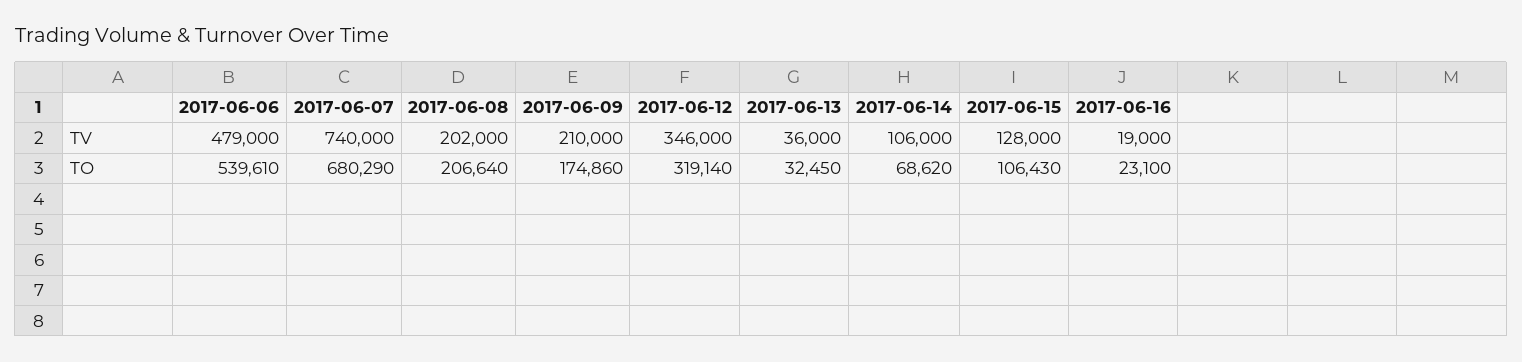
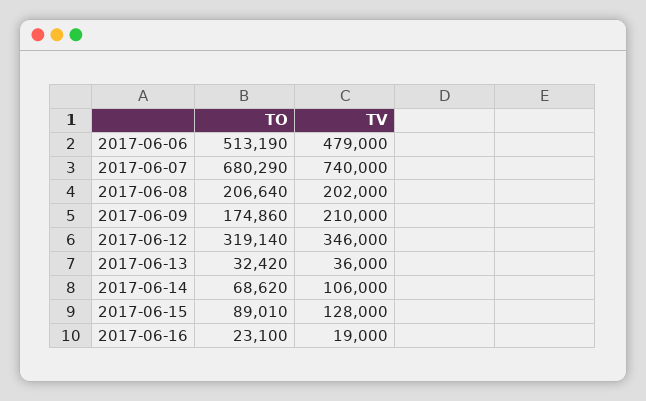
2017-06-06, TO: 539610 -> 513190
2017-06-13, TO: 32450 -> 32420
2017-06-15, TO: 106430 -> 89010

